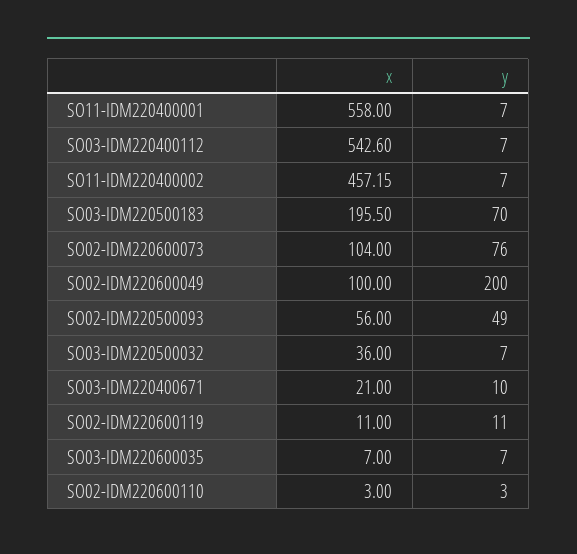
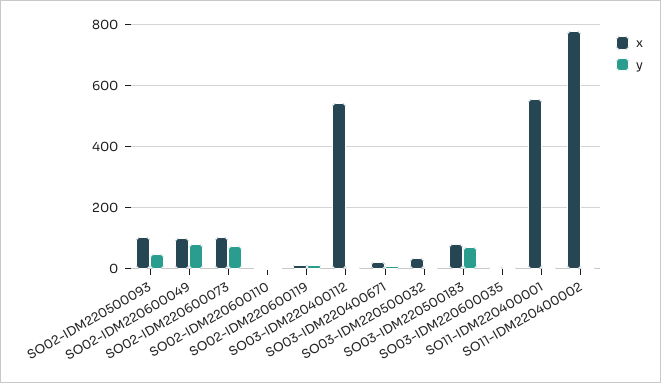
x, SO11-IDM220400002: 457.15 -> 780
x, SO03-IDM220500183: 195.5 -> 80
y, SO02-IDM220600049: 200 -> 80
x, SO02-IDM220500093: 56 -> 100

